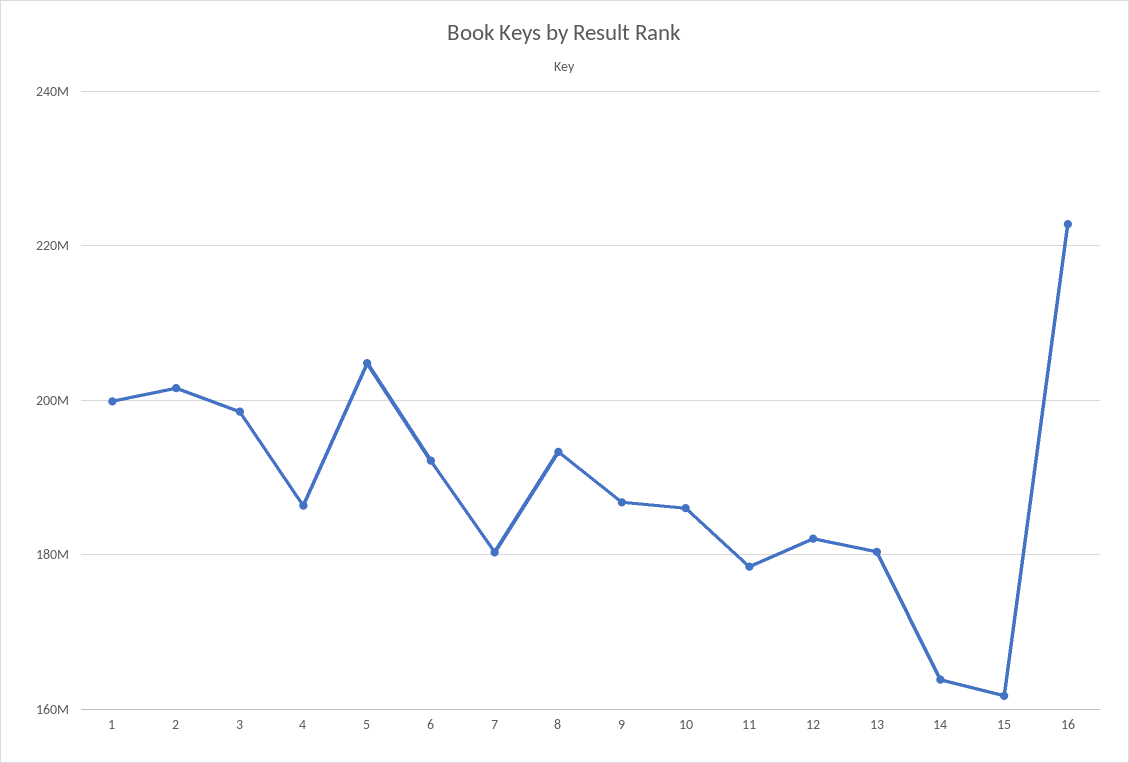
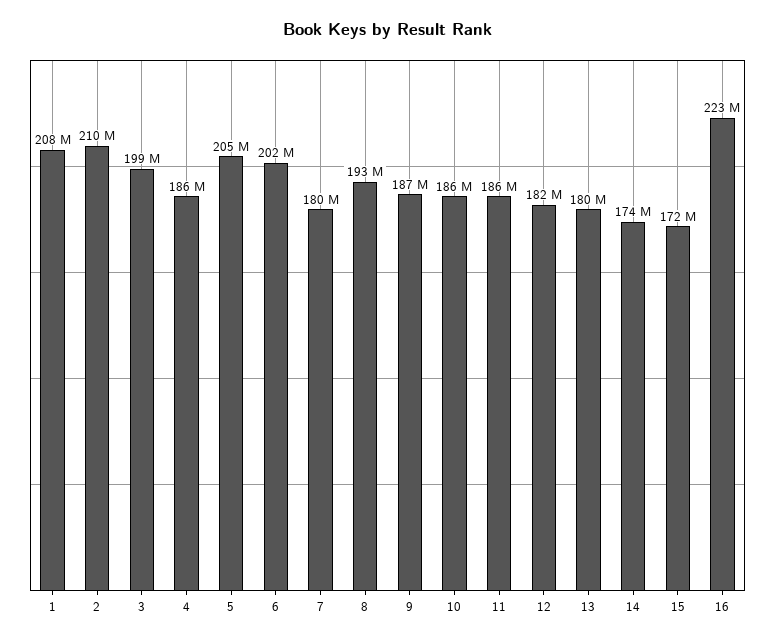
1: 200000000 -> 208000000
2: 202000000 -> 210000000
6: 192000000 -> 202000000
11: 178000000 -> 186000000
14: 164000000 -> 174000000
15: 162000000 -> 172000000

